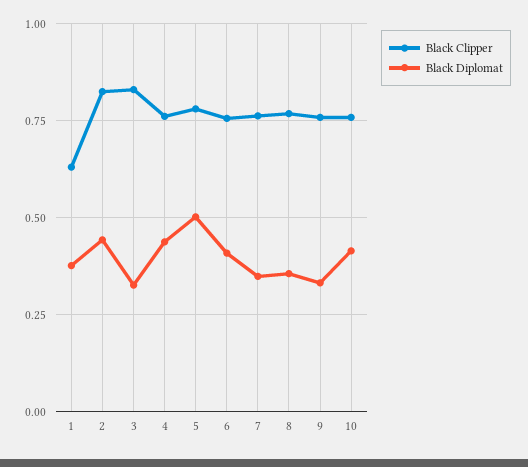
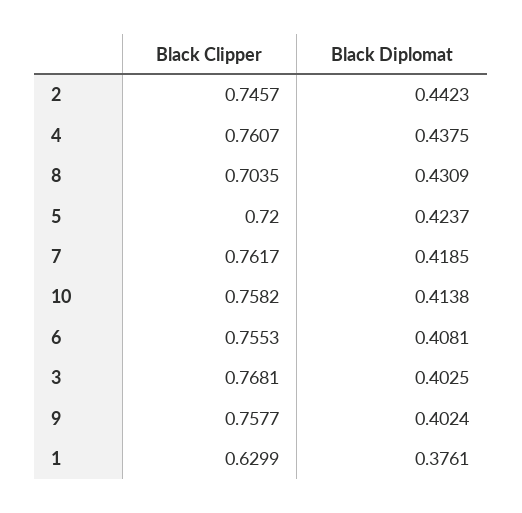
Black Clipper, 2: 0.825 -> 0.7457
Black Clipper, 3: 0.825 -> 0.7681
Black Diplomat, 3: 0.325 -> 0.4025
Black Clipper, 5: 0.775 -> 0.72
Black Diplomat, 5: 0.5 -> 0.4237
Black Diplomat, 7: 0.35 -> 0.4185
Black Clipper, 8: 0.775 -> 0.7035
Black Diplomat, 8: 0.35 -> 0.4309
Black Diplomat, 9: 0.325 -> 0.4024

